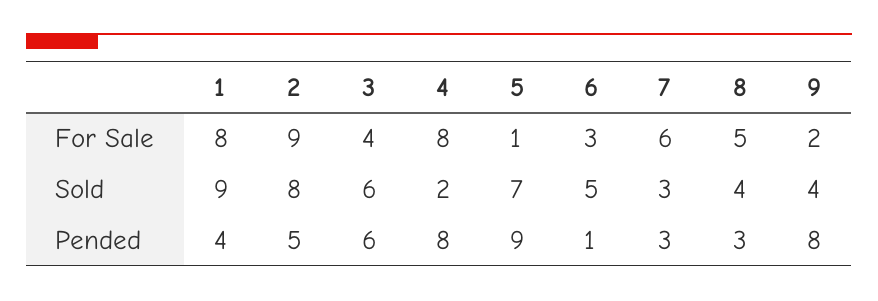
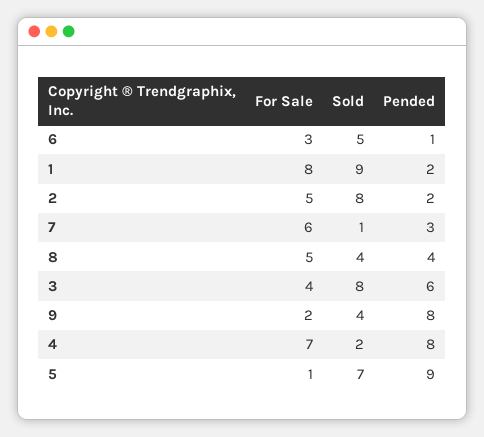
2, For Sale: 9 -> 5
4, For Sale: 8 -> 7
3, Sold: 6 -> 8
7, Sold: 3 -> 1
1, Pended: 4 -> 2
2, Pended: 5 -> 2
8, Pended: 3 -> 4

